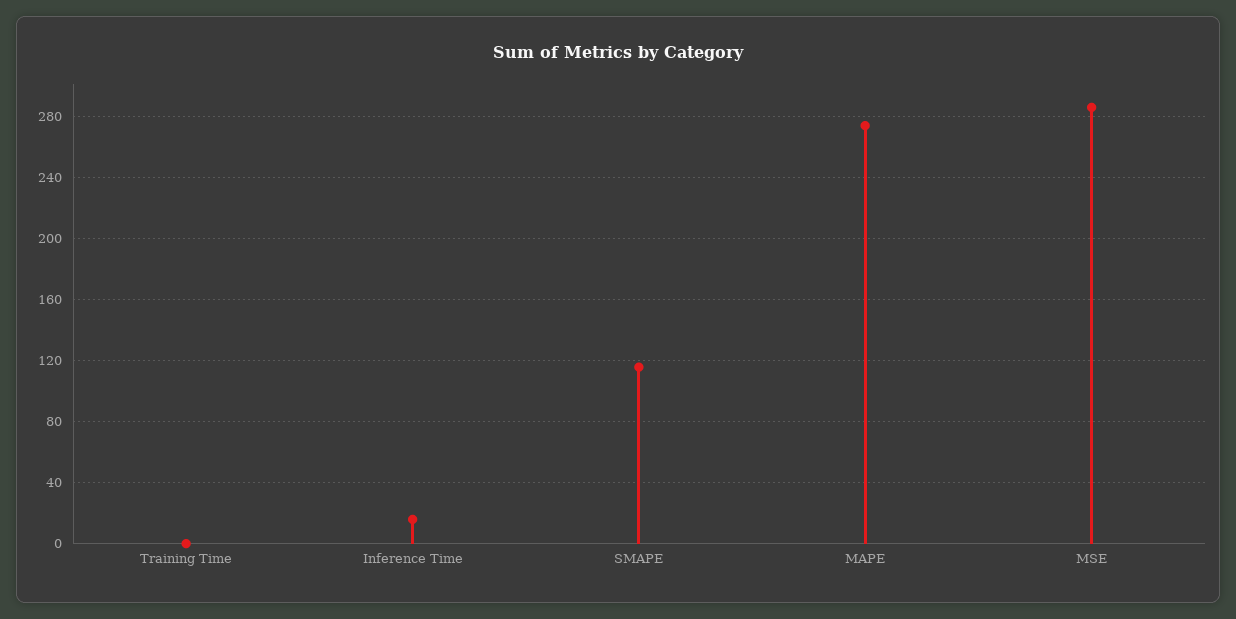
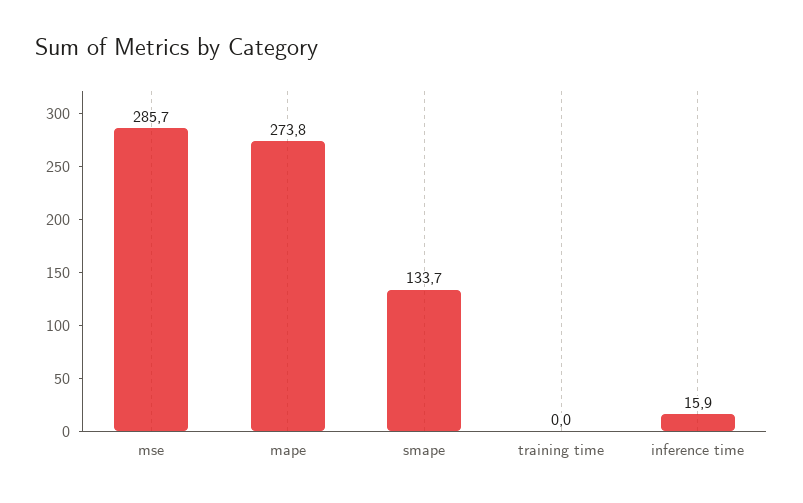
SMAPE: 115 -> 133.7

